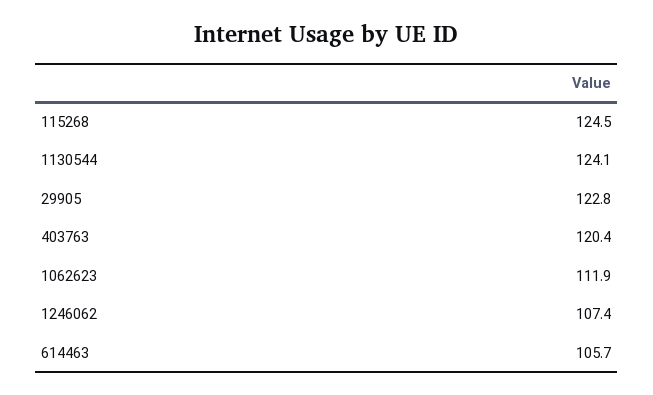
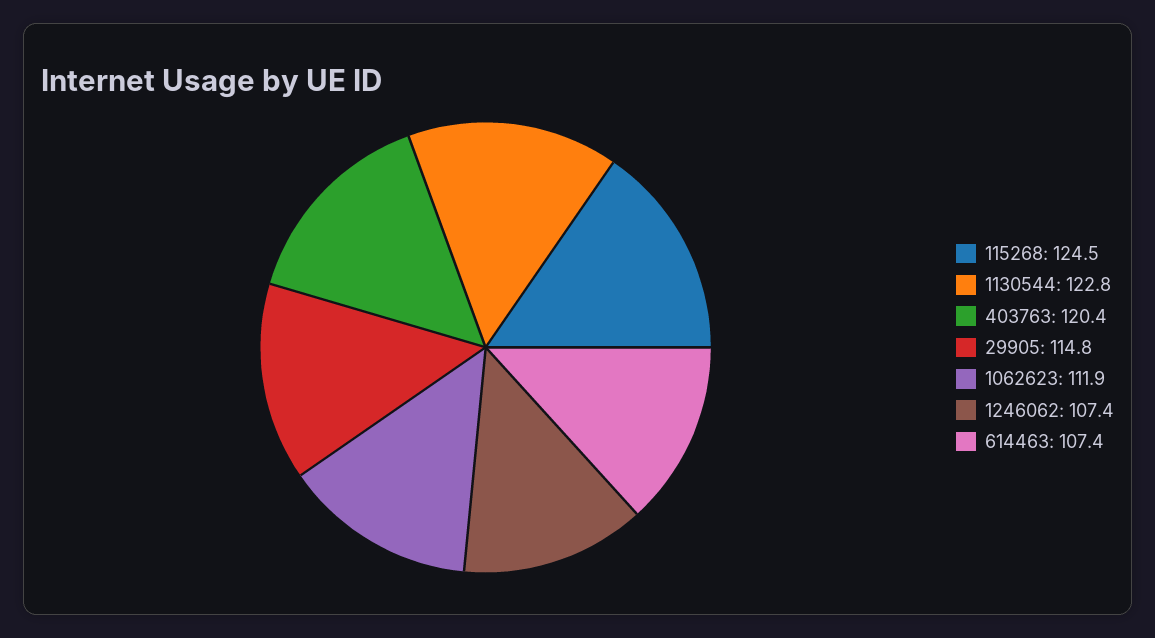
1130544: 124.1 -> 122.8
29905: 122.8 -> 114.8
614463: 105.7 -> 107.4

